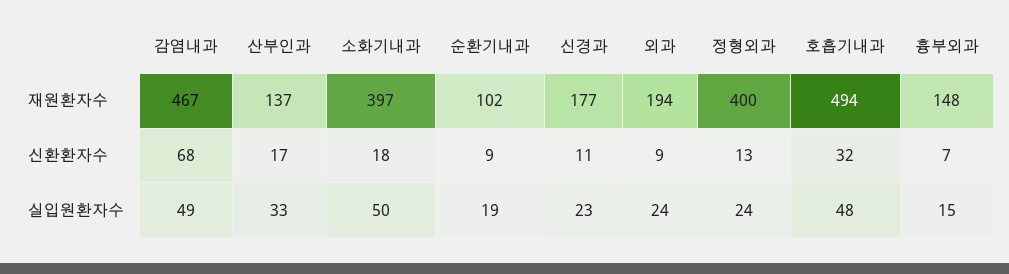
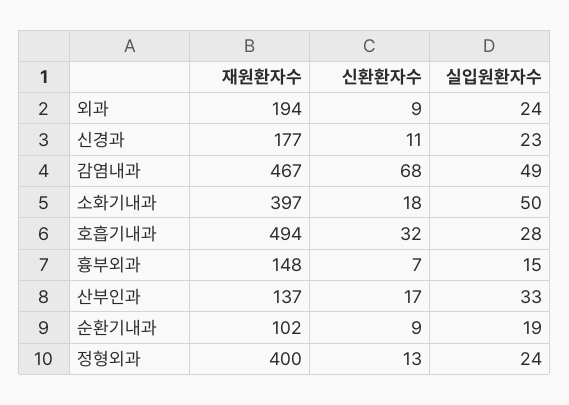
호흡기내과, 실입원환자수: 48 -> 28

